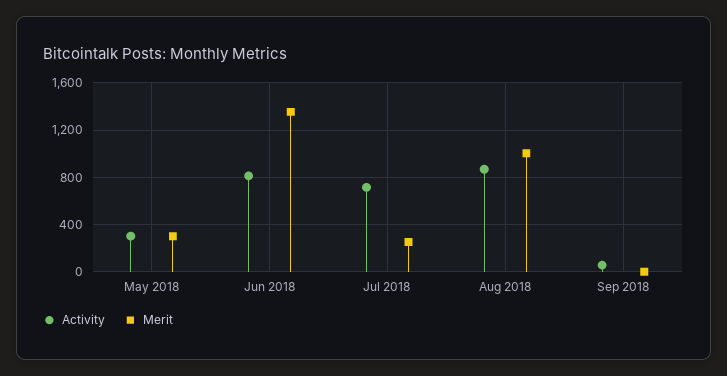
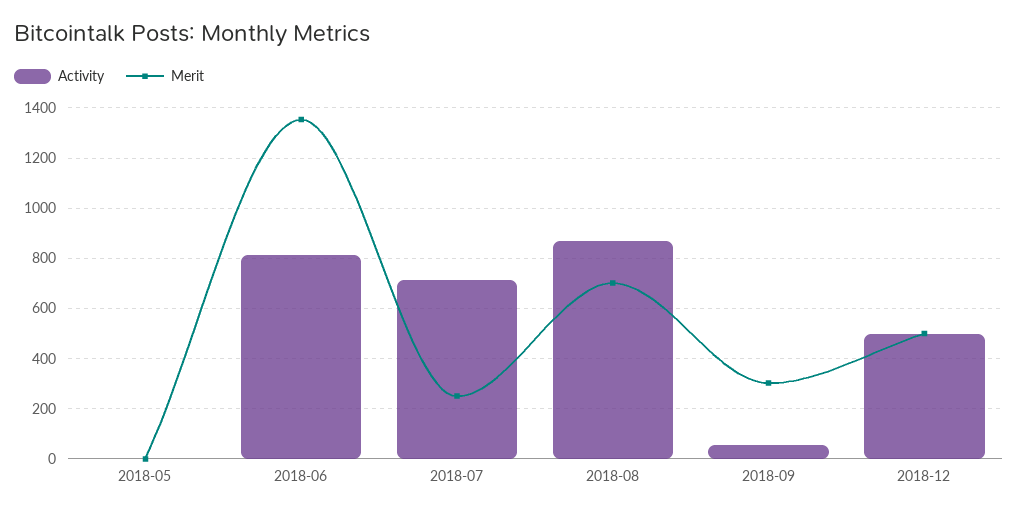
Activity, May 2018: 300 -> 0
Merit, May 2018: 300 -> 0
Merit, Aug 2018: 1000 -> 700
Merit, Sep 2018: 0 -> 300
Activity, 2018-12: none -> 500
Merit, 2018-12: none -> 500

